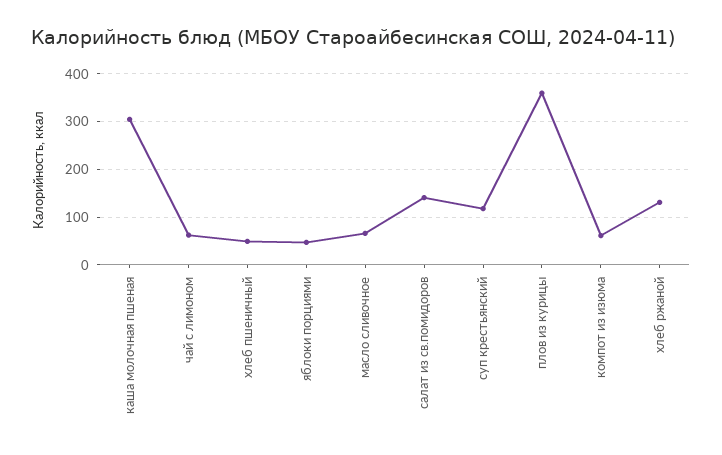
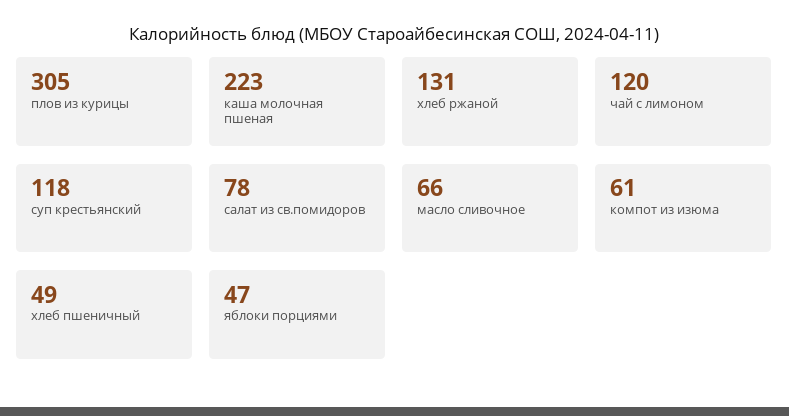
каша молочная пшеная: 300 -> 223
чай с лимоном: 60 -> 120
салат из св.помидоров: 140 -> 78
плов из курицы: 360 -> 305

